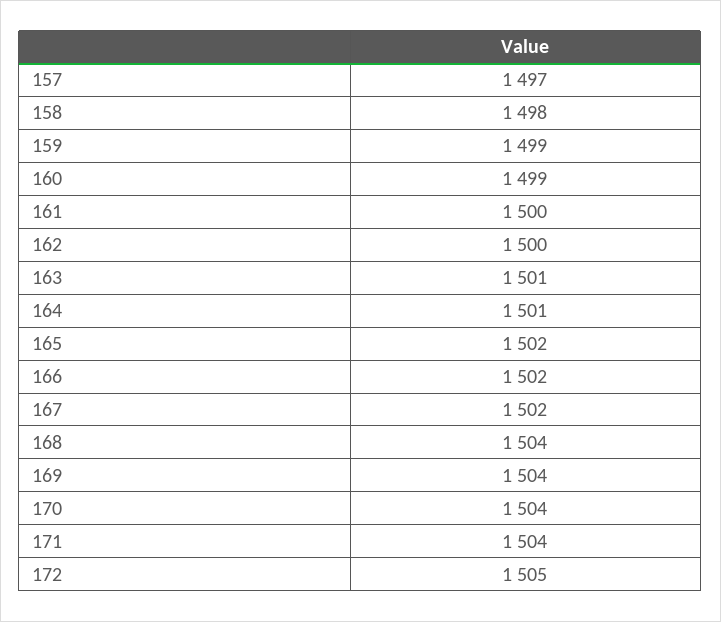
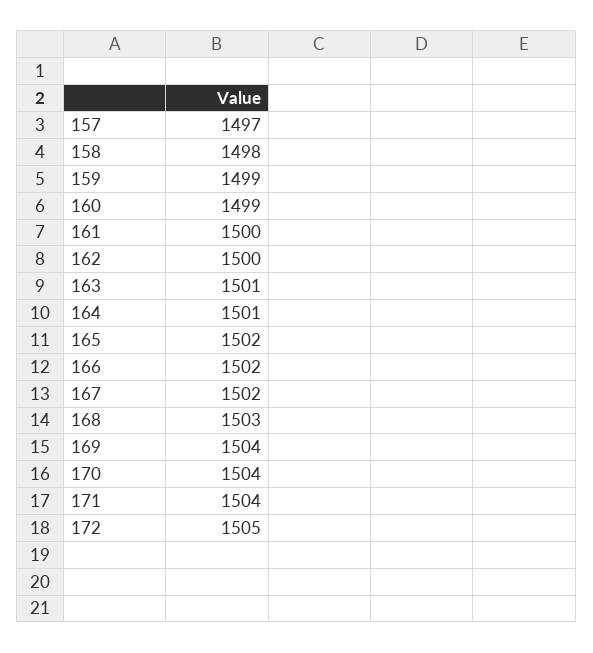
168: 1504 -> 1503

